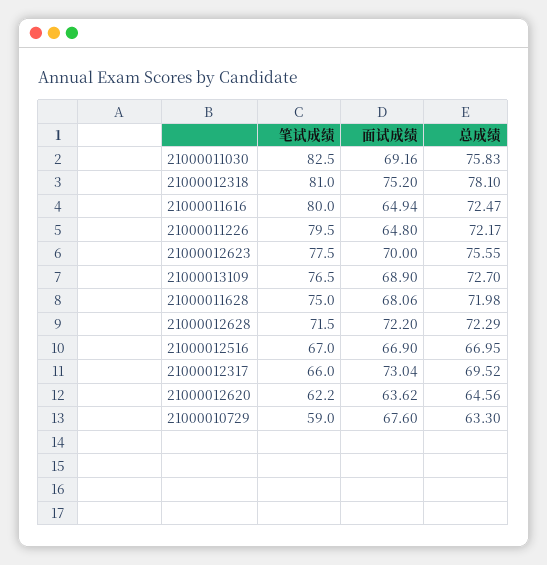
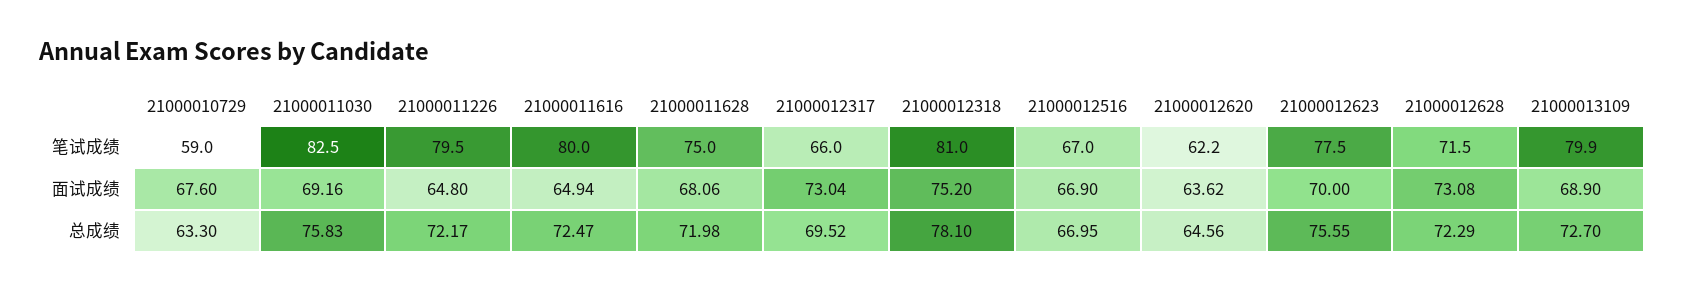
笔试成绩, 21000013109: 76.5 -> 79.9
面试成绩, 21000012628: 72.2 -> 73.08

